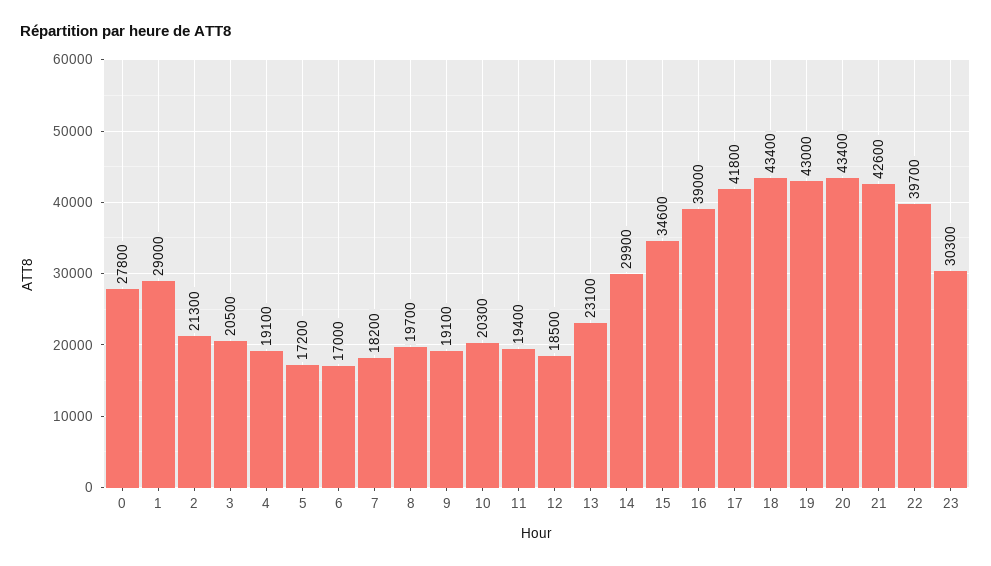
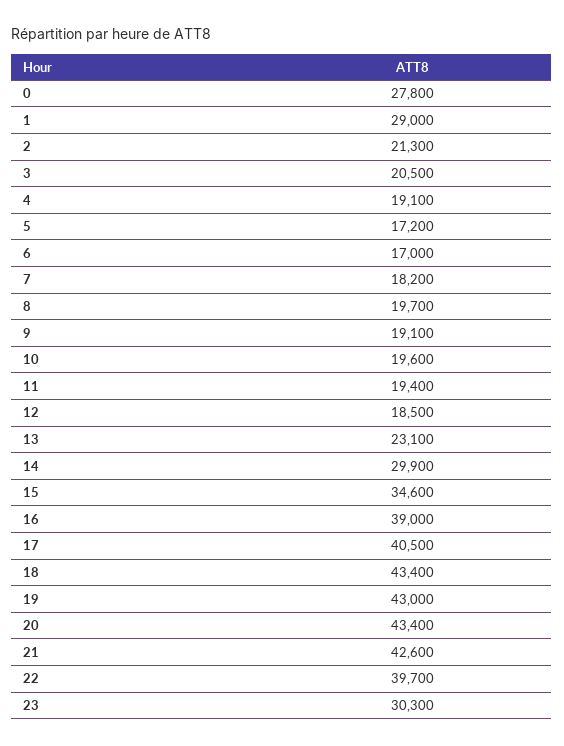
10: 20300 -> 19600
17: 41800 -> 40500

